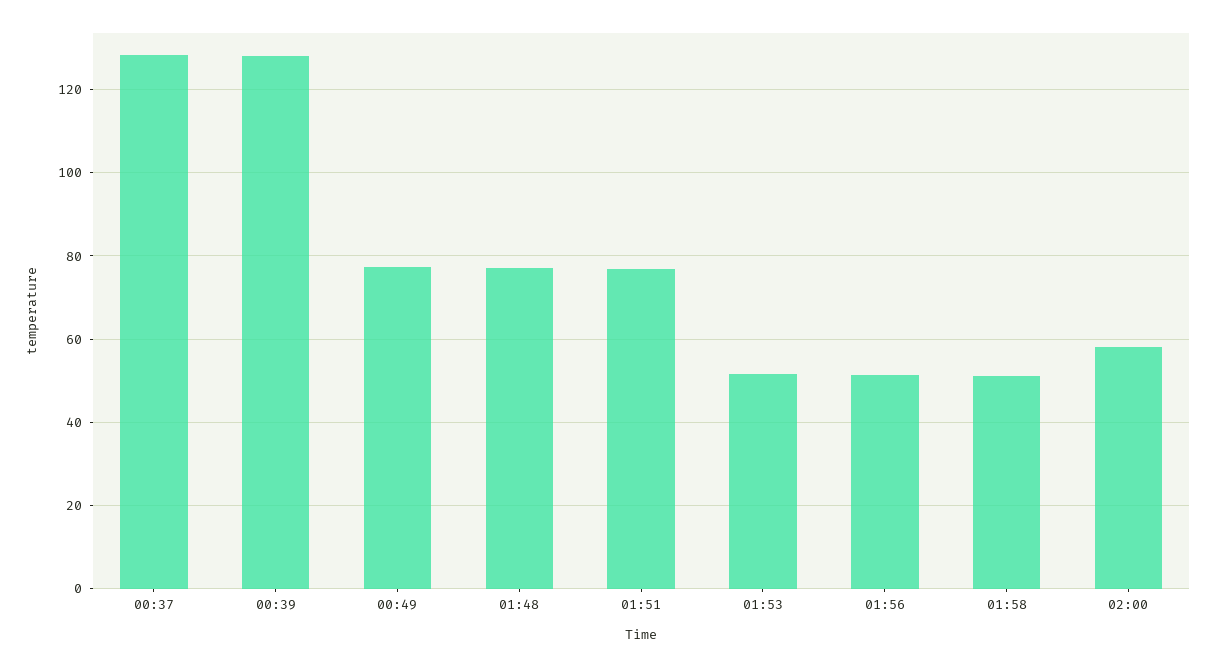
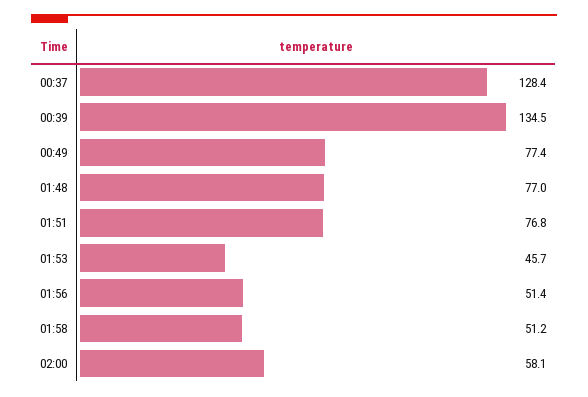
00:39: 128 -> 134.5
01:53: 52 -> 45.7

